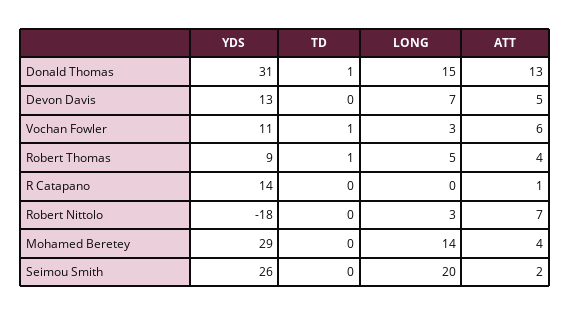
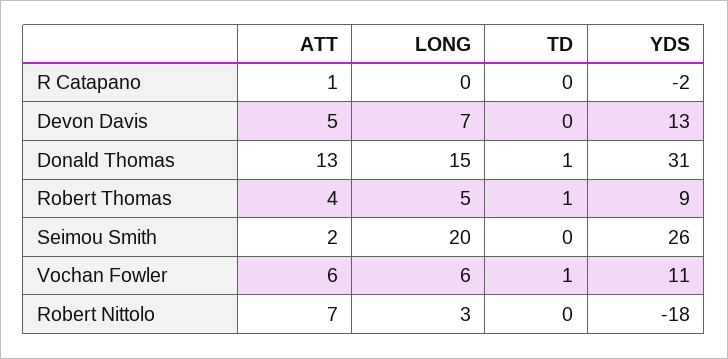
LONG, Vochan Fowler: 3 -> 6
YDS, R Catapano: 14 -> -2
YDS, Mohamed Beretey: 29 -> none
TD, Mohamed Beretey: 0 -> none
LONG, Mohamed Beretey: 14 -> none
ATT, Mohamed Beretey: 4 -> none

